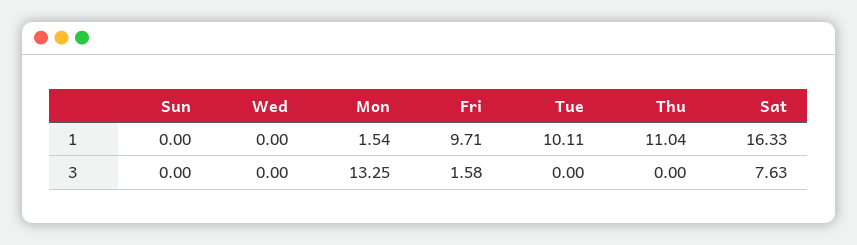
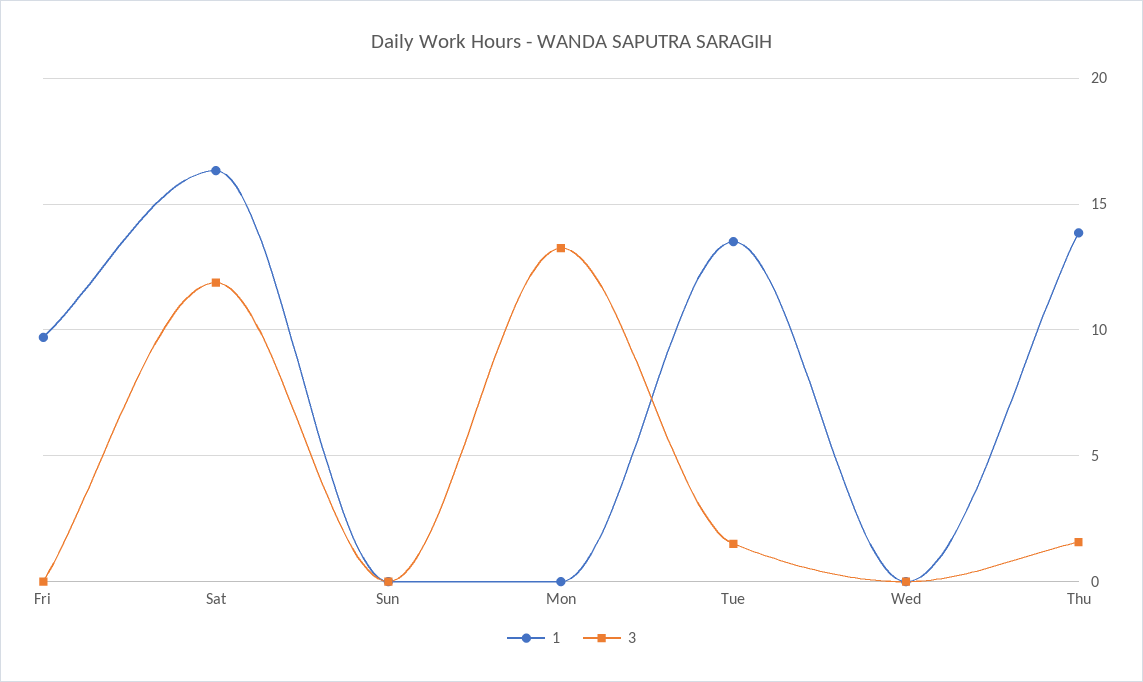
1, Mon: 1.54 -> 0
1, Tue: 10.11 -> 13.5
1, Thu: 11.04 -> 14
3, Fri: 1.58 -> 0
3, Tue: 0 -> 1.5
3, Thu: 0 -> 1.5
3, Sat: 7.63 -> 12

